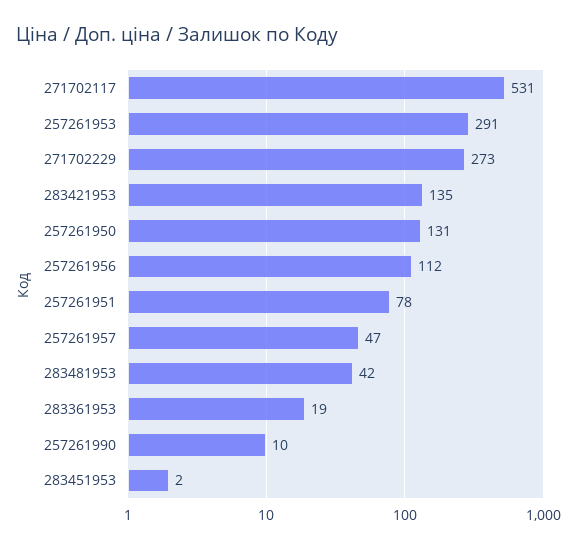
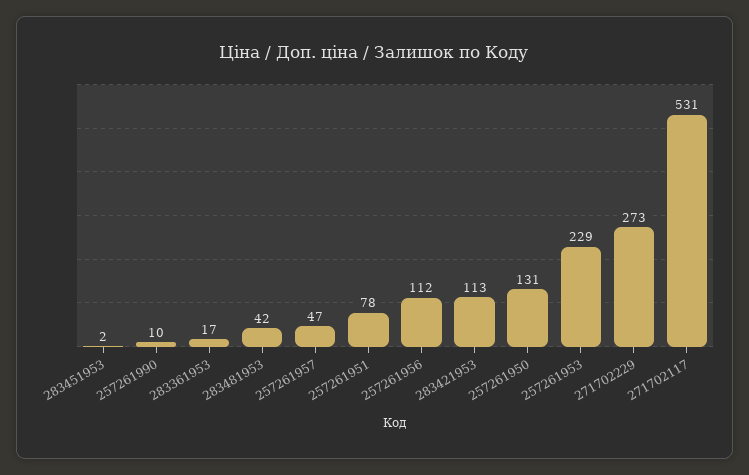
257261953: 291 -> 229
283421953: 135 -> 113
283361953: 19 -> 17

